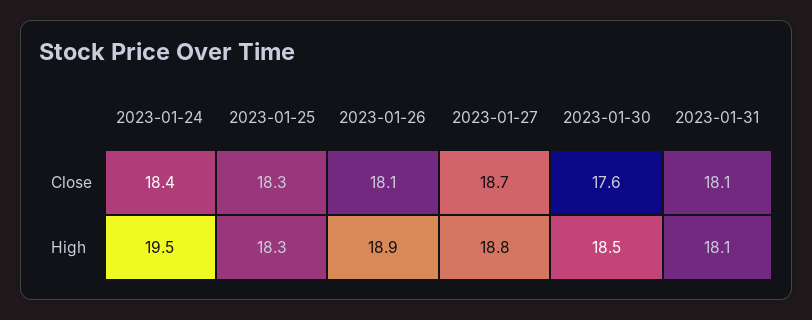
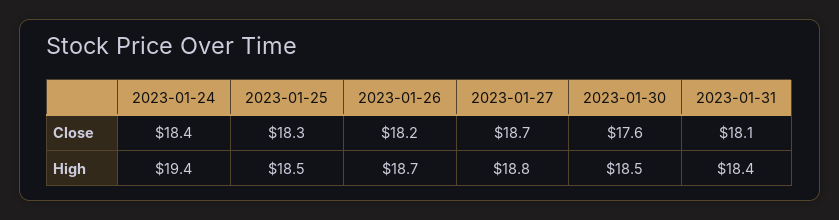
2023-01-26, Close: 18.1 -> 18.2
2023-01-24, High: 19.5 -> 19.4
2023-01-25, High: 18.3 -> 18.5
2023-01-26, High: 18.9 -> 18.7
2023-01-31, High: 18.1 -> 18.4

